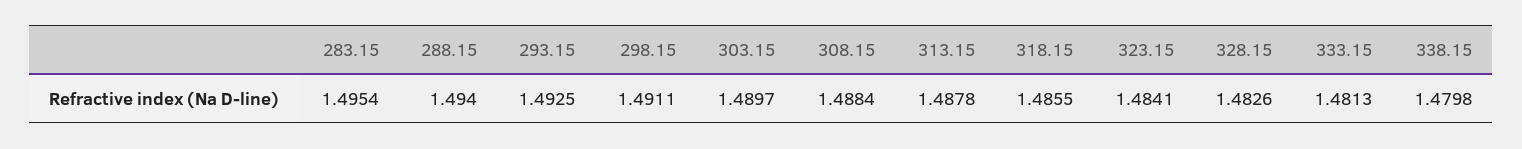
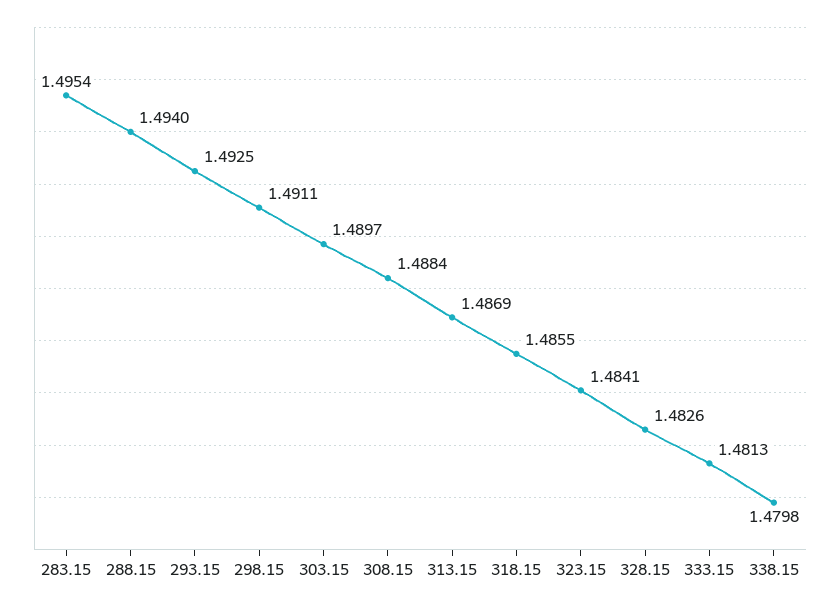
313.15: 1.4878 -> 1.4869

